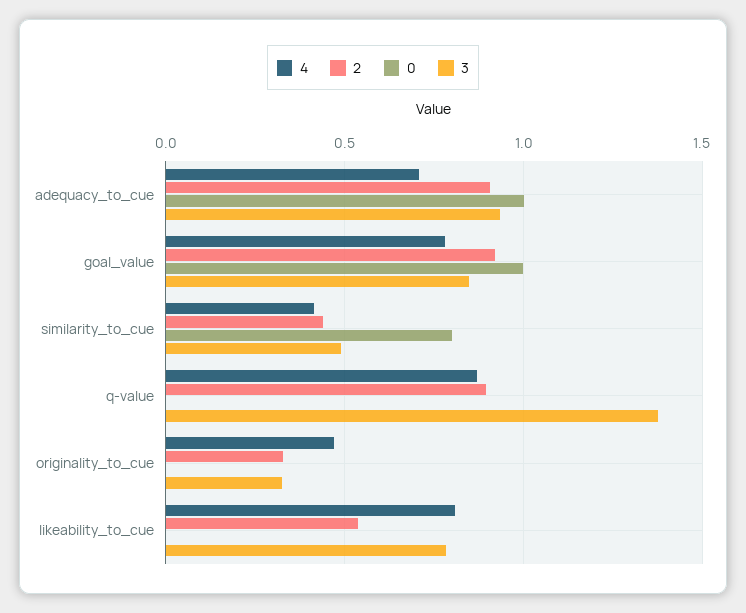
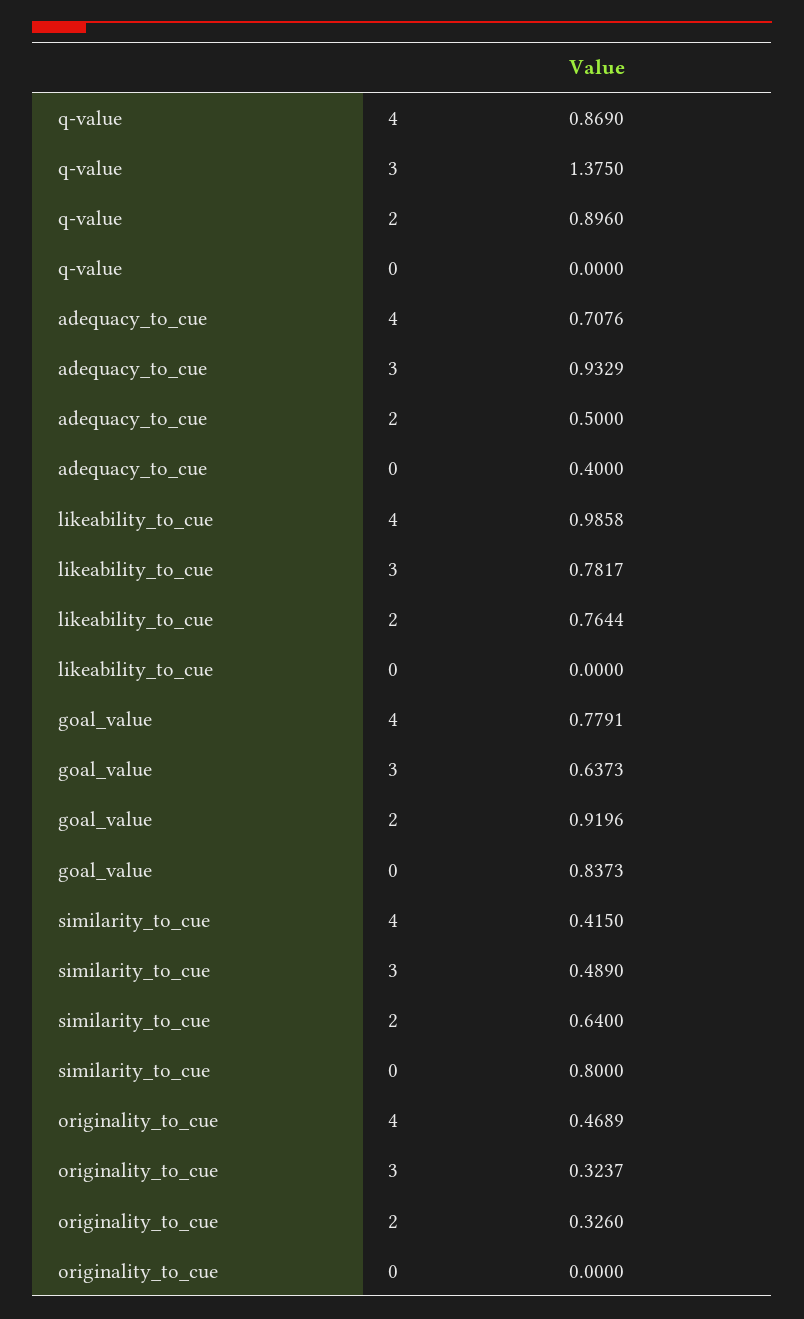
2, adequacy_to_cue: 0.9 -> 0.5
0, adequacy_to_cue: 1 -> 0.4
0, goal_value: 1 -> 0.8373
3, goal_value: 0.85 -> 0.6373
2, similarity_to_cue: 0.45 -> 0.64
4, likeability_to_cue: 0.8 -> 0.9858
2, likeability_to_cue: 0.55 -> 0.7644

